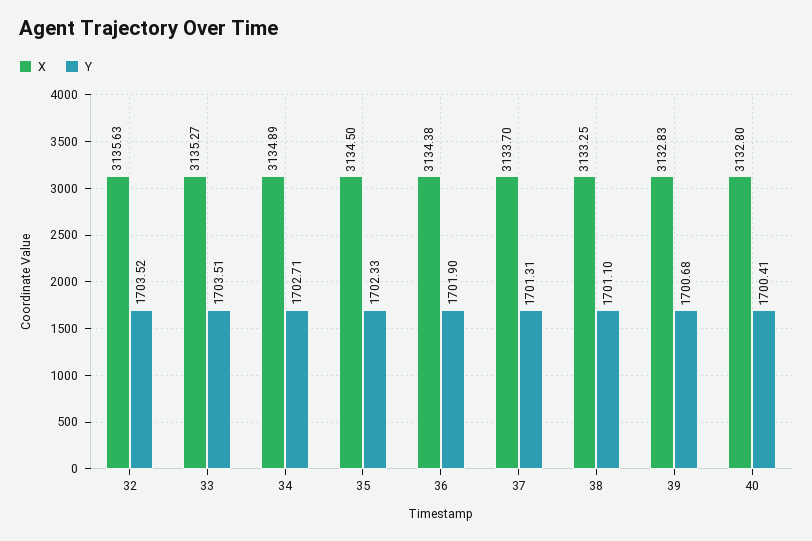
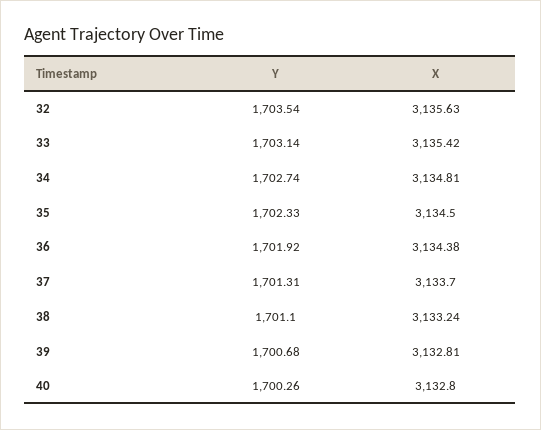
Y, 32: 1703.52 -> 1703.54
X, 33: 3135.27 -> 3135.42
Y, 33: 1703.51 -> 1703.14
X, 34: 3134.89 -> 3134.81
Y, 34: 1702.71 -> 1702.74
Y, 36: 1701.9 -> 1701.92
X, 38: 3133.25 -> 3133.24
X, 39: 3132.83 -> 3132.81
Y, 40: 1700.41 -> 1700.26

